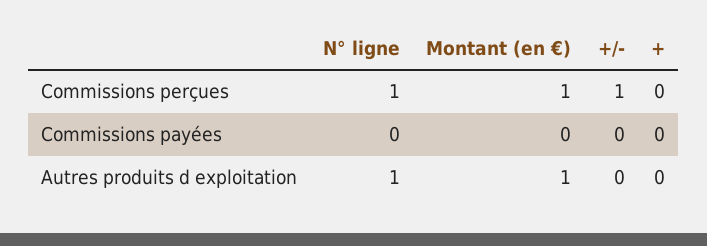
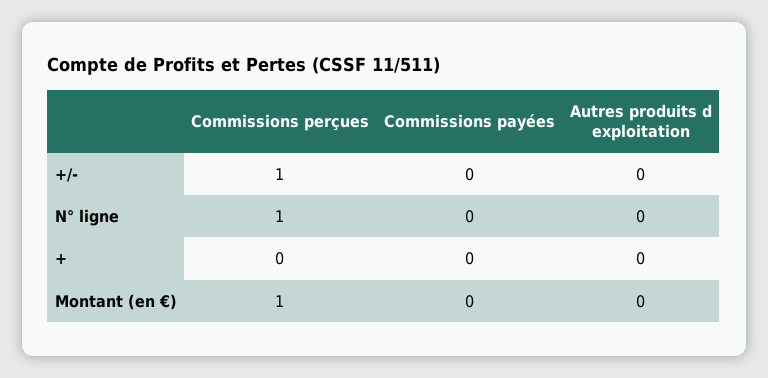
N° ligne, Autres produits d exploitation: 1 -> 0
Montant (en €), Autres produits d exploitation: 1 -> 0

